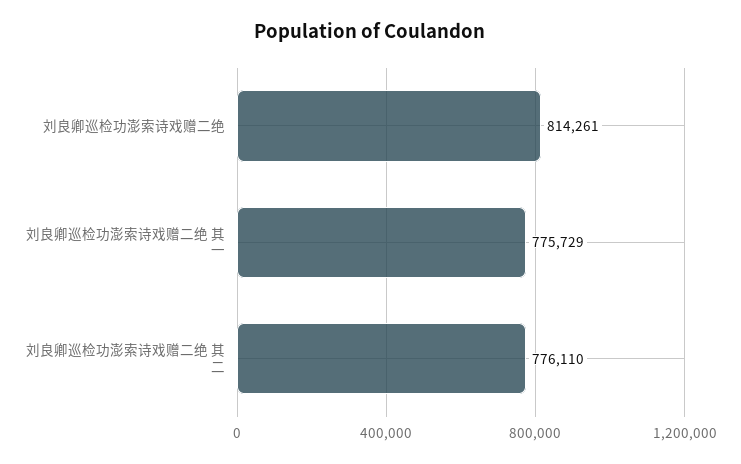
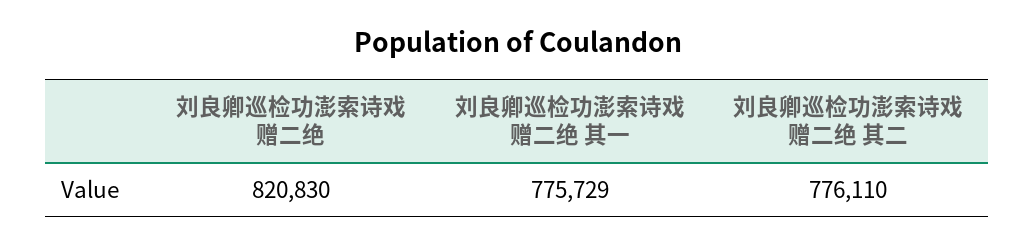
刘良卿巡检功澎索诗戏赠二绝: 814261 -> 820830

